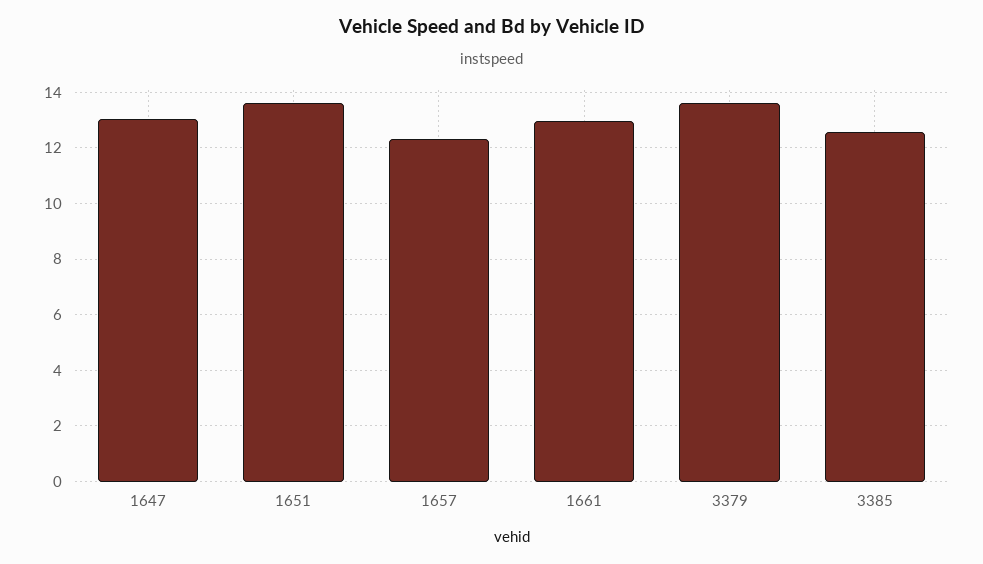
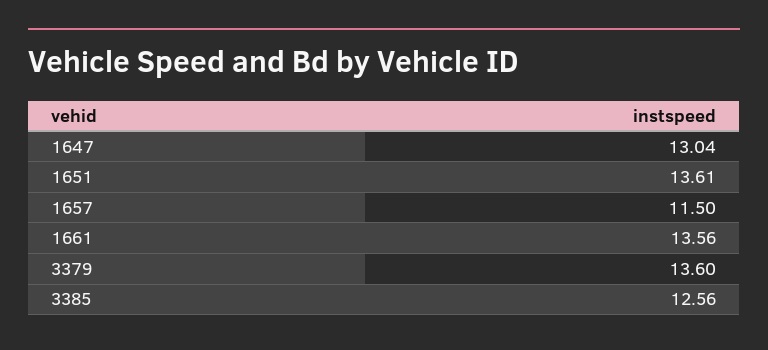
1657: 12.25 -> 11.5
1661: 13 -> 13.56

